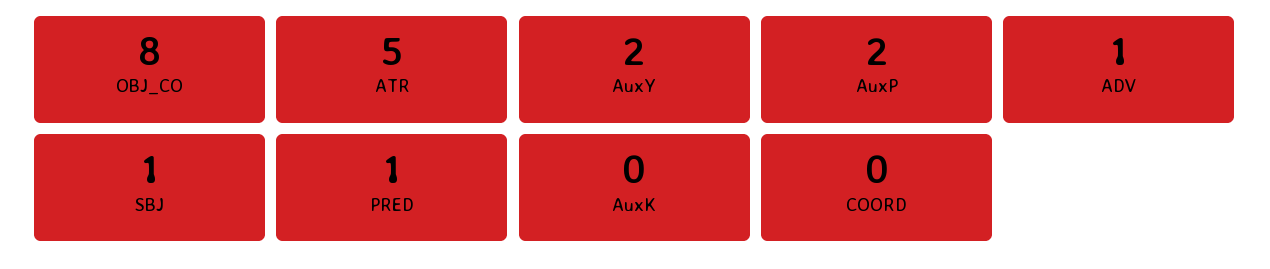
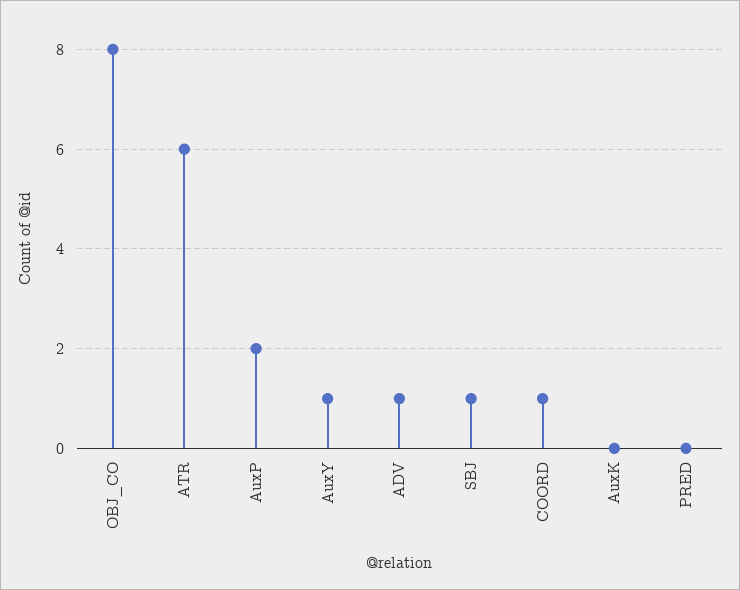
ATR: 5 -> 6
AuxY: 2 -> 1
PRED: 1 -> 0
COORD: 0 -> 1

